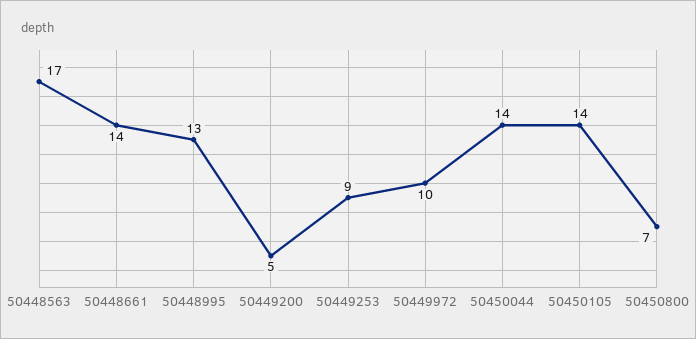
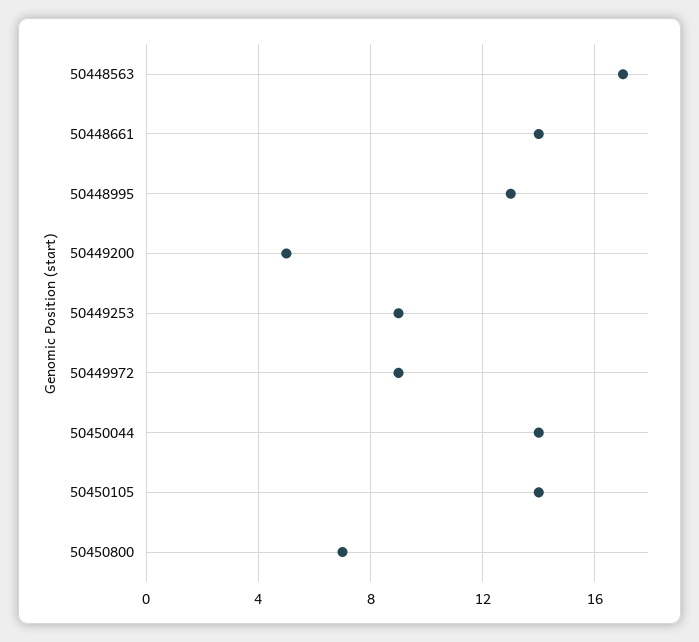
50449972: 10 -> 9

